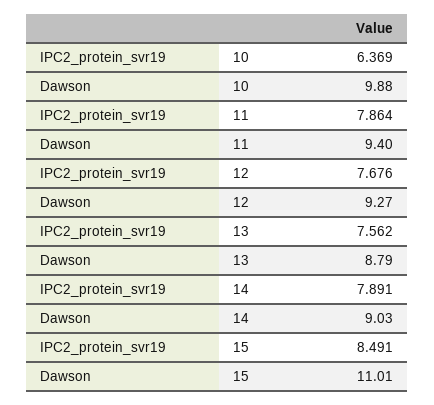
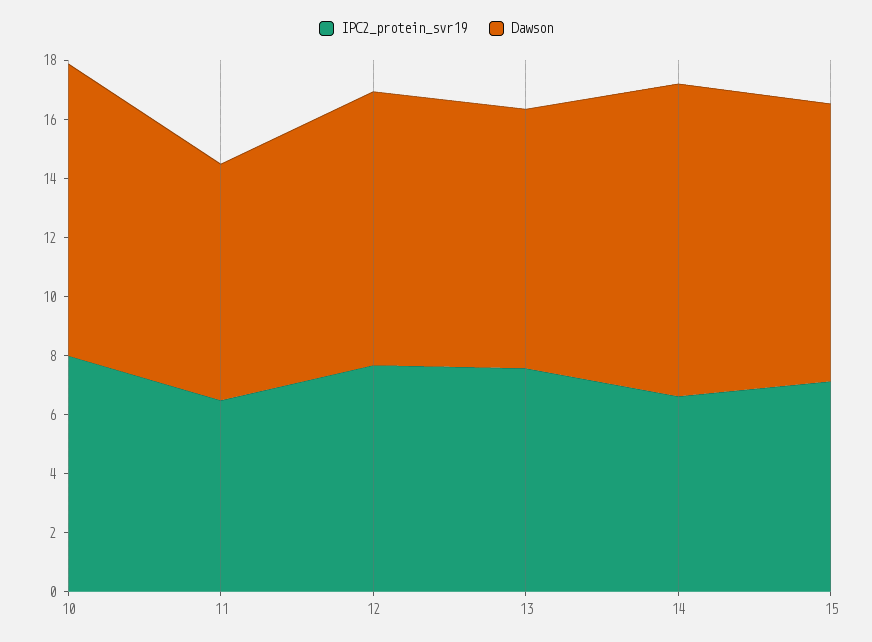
IPC2_protein_svr19, 10: 6.369 -> 8
IPC2_protein_svr19, 11: 7.864 -> 6.5
Dawson, 11: 9.4 -> 8
IPC2_protein_svr19, 14: 7.891 -> 6.5
Dawson, 14: 9.03 -> 10.5
IPC2_protein_svr19, 15: 8.491 -> 7
Dawson, 15: 11.01 -> 9.5

